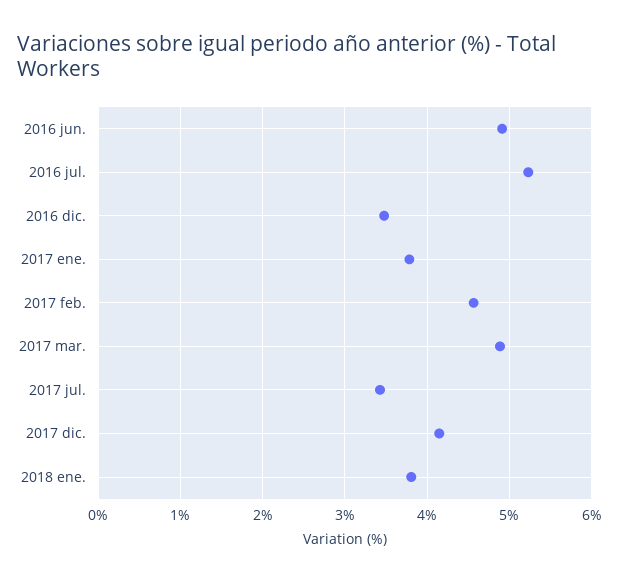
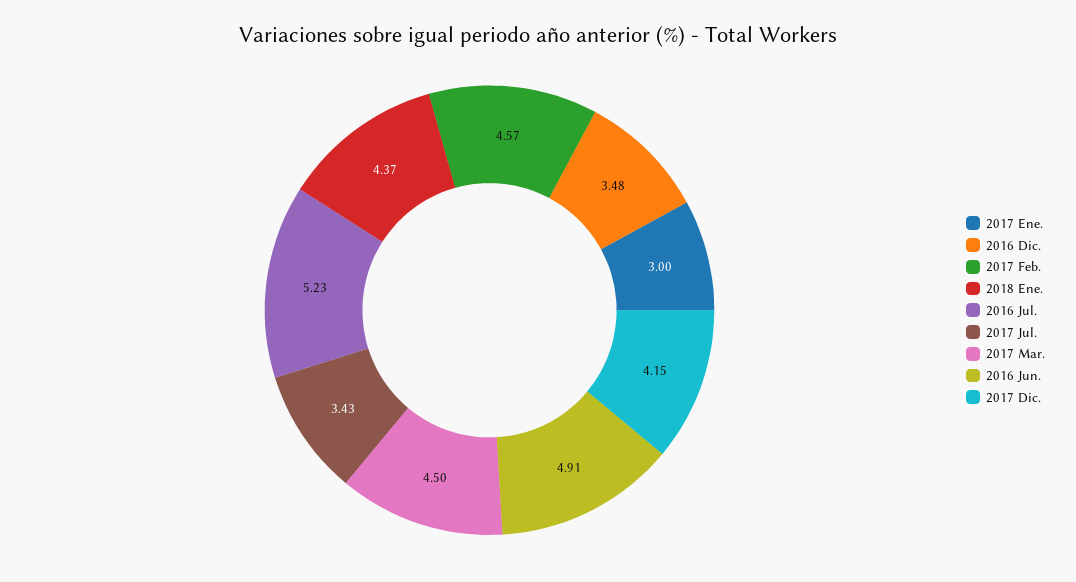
2017 ene.: 3.8 -> 3
2017 mar.: 4.9 -> 4.5
2018 ene.: 3.8 -> 4.37

